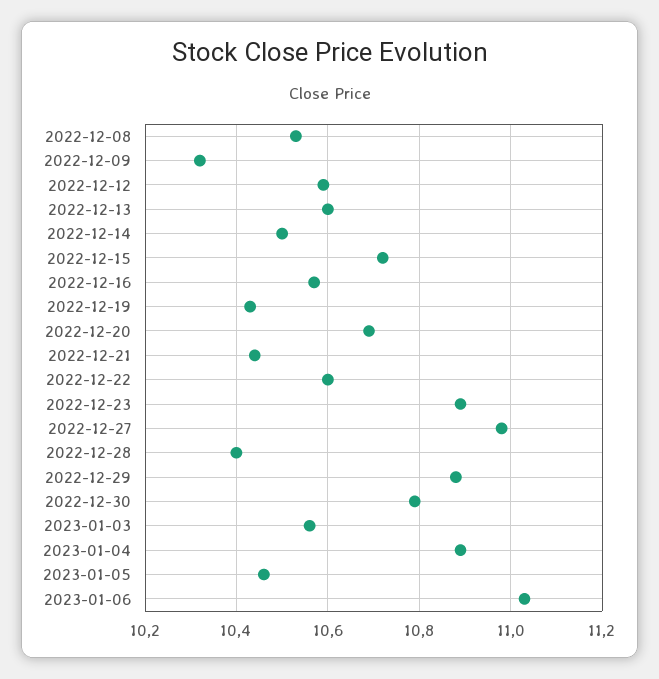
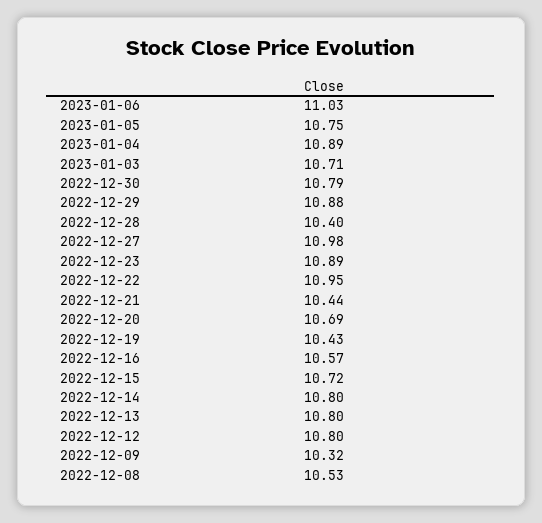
2022-12-12: 10.6 -> 10.8
2022-12-13: 10.6 -> 10.8
2022-12-14: 10.5 -> 10.8
2022-12-22: 10.6 -> 10.95
2023-01-03: 10.55 -> 10.71
2023-01-05: 10.45 -> 10.75

